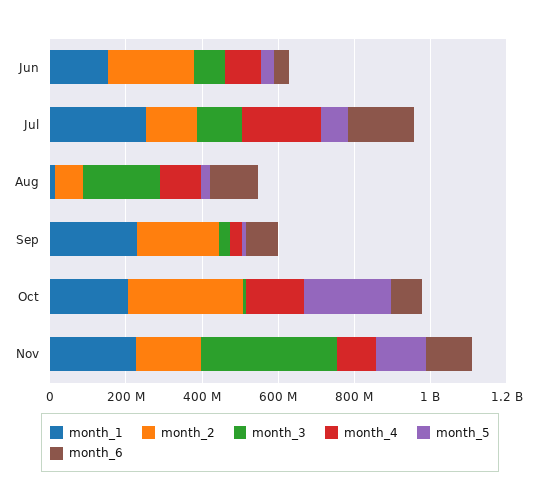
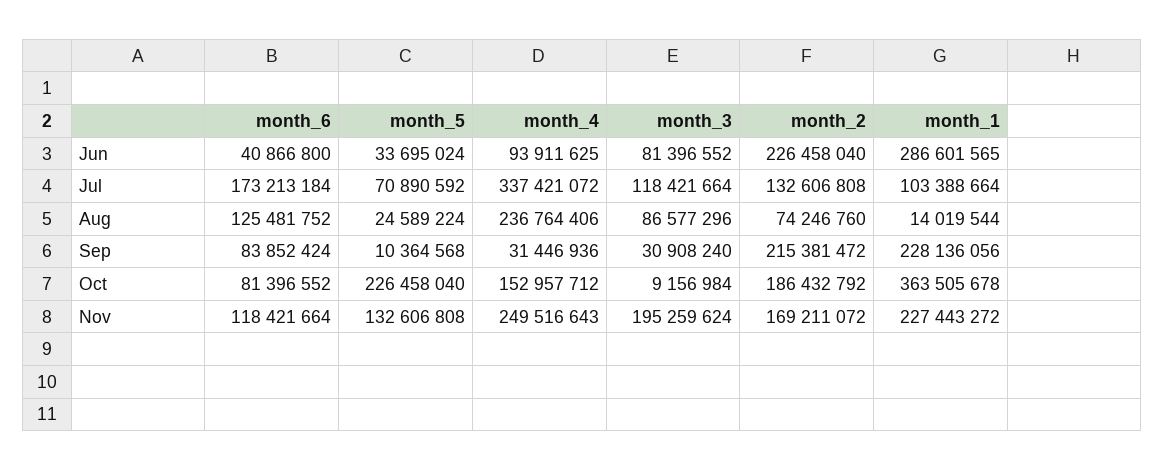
month_1, Jun: 150000000 -> 286601565
month_1, Jul: 250000000 -> 103388664
month_4, Jul: 200000000 -> 337421072
month_3, Aug: 200000000 -> 86577296
month_4, Aug: 100000000 -> 236764406
month_1, Oct: 200000000 -> 363505678
month_2, Oct: 300000000 -> 186432792
month_3, Nov: 350000000 -> 195259624
month_4, Nov: 100000000 -> 249516643

